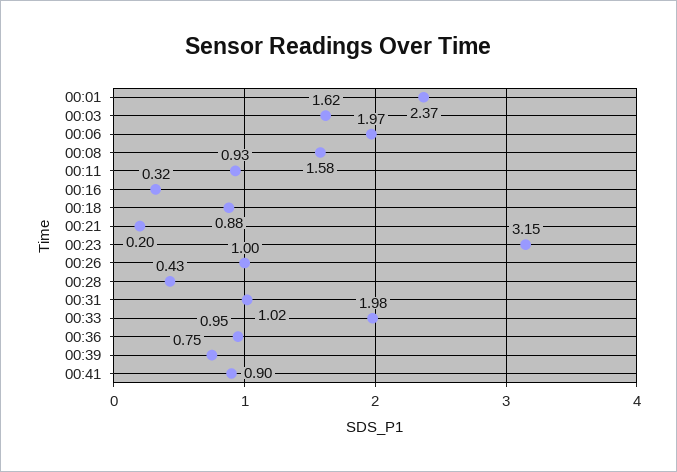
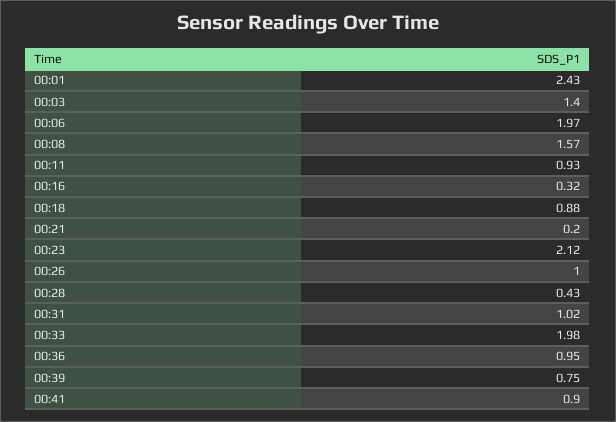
00:01: 2.37 -> 2.43
00:03: 1.62 -> 1.4
00:08: 1.58 -> 1.57
00:23: 3.15 -> 2.12

